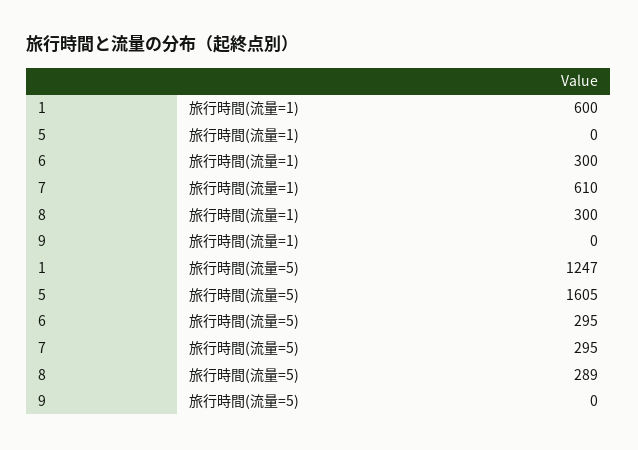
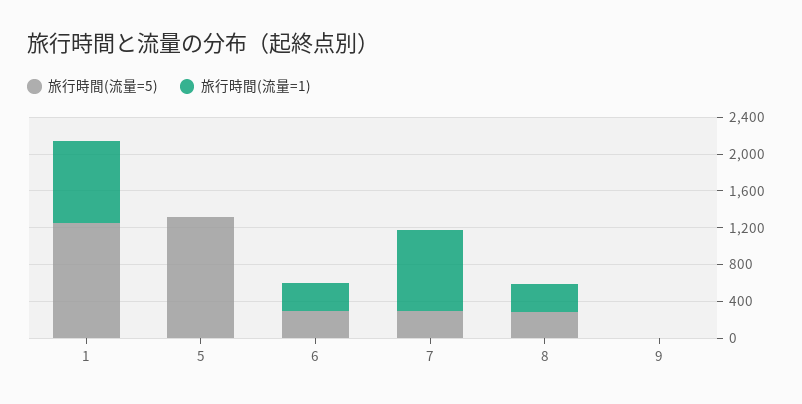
旅行時間(流量=1), 1: 600 -> 900
旅行時間(流量=1), 7: 610 -> 900
旅行時間(流量=5), 5: 1605 -> 1300

